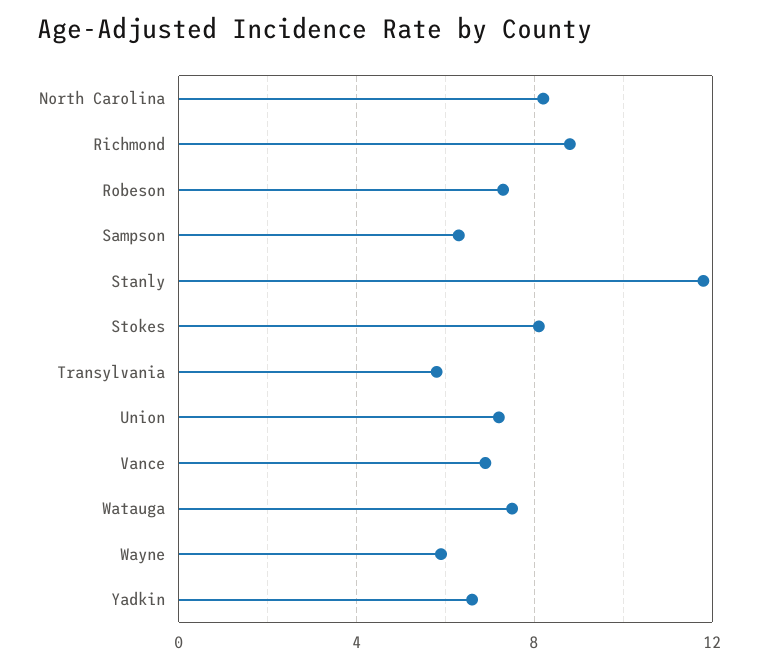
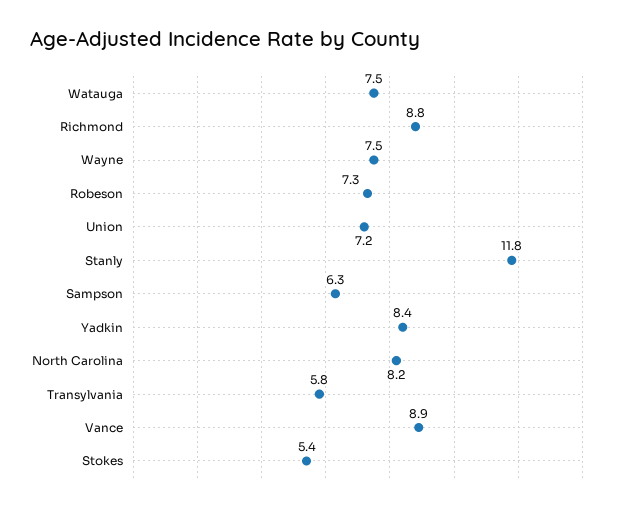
Stokes: 8 -> 5.4
Vance: 7 -> 8.9
Wayne: 6 -> 7.5
Yadkin: 6.5 -> 8.4

